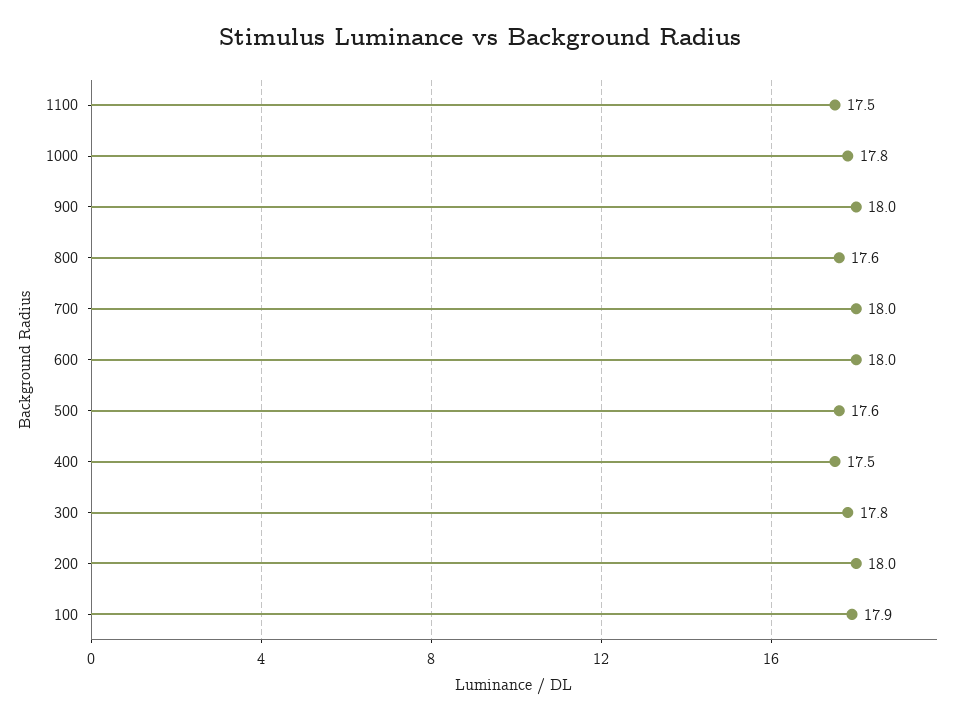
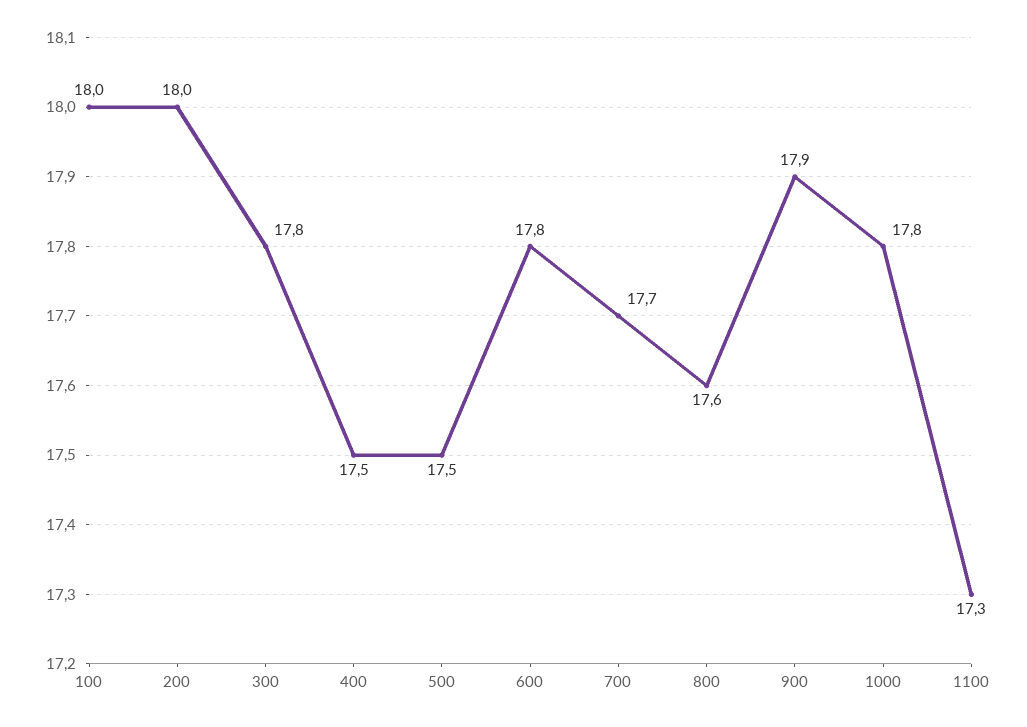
1100: 17.5 -> 17.3
900: 18 -> 17.9
700: 18 -> 17.7
600: 18 -> 17.8
500: 17.6 -> 17.5
100: 17.9 -> 18

